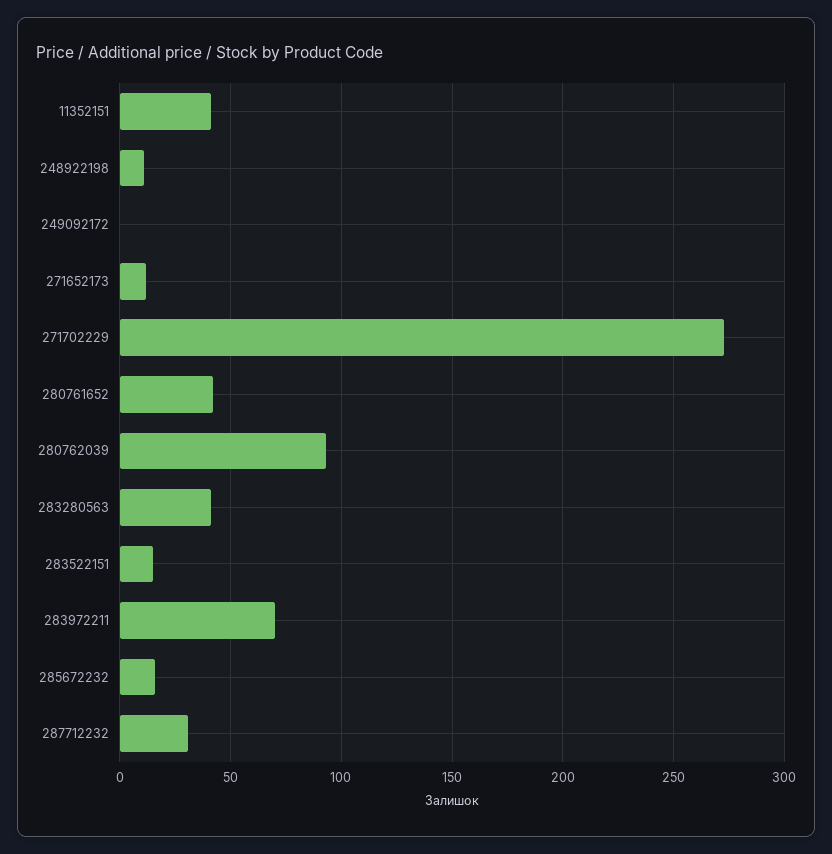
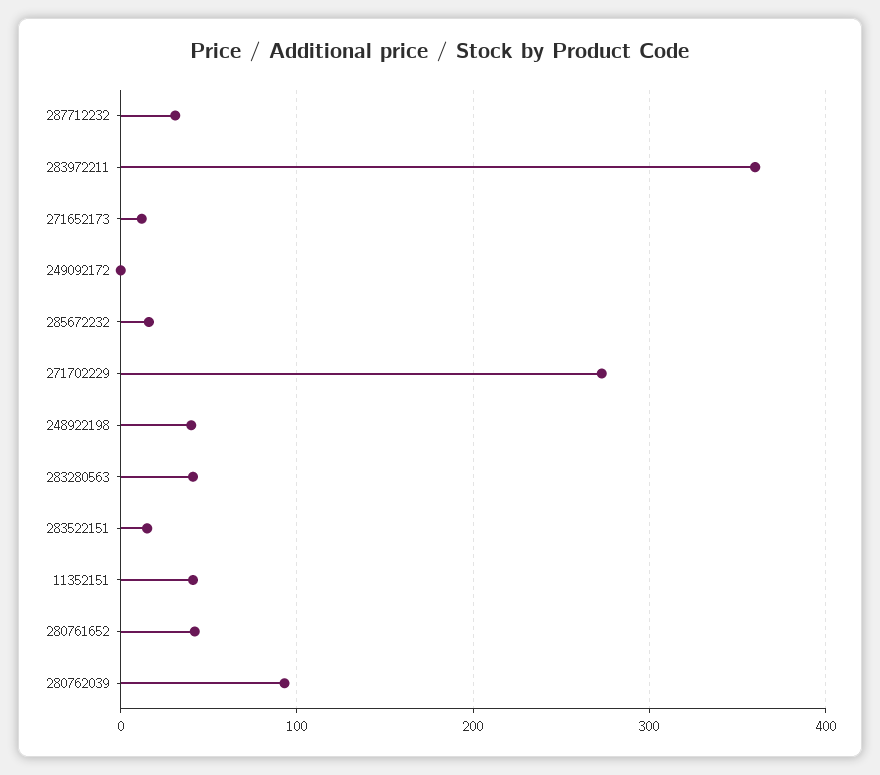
248922198: 10 -> 40
283972211: 70 -> 360

